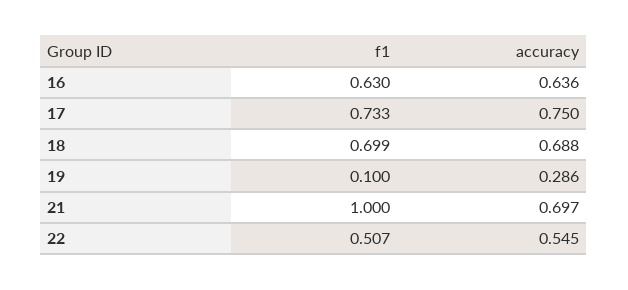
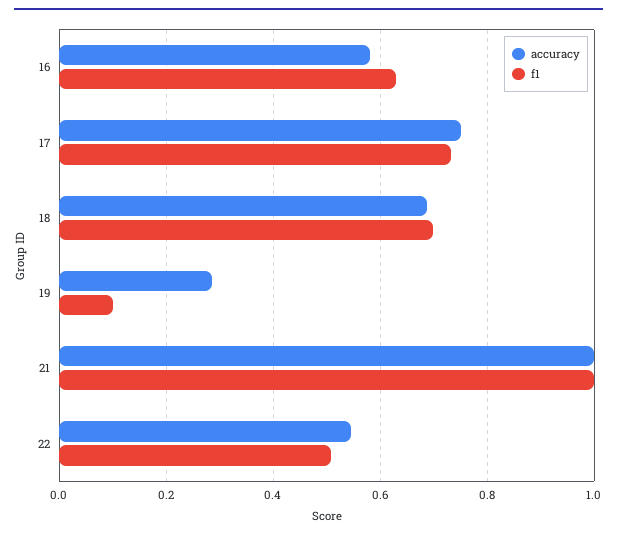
accuracy, 16: 0.636 -> 0.58
accuracy, 21: 0.697 -> 1

